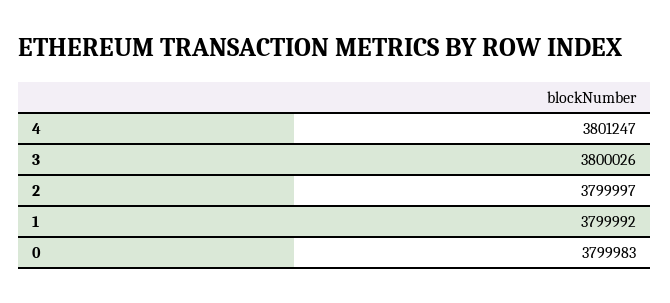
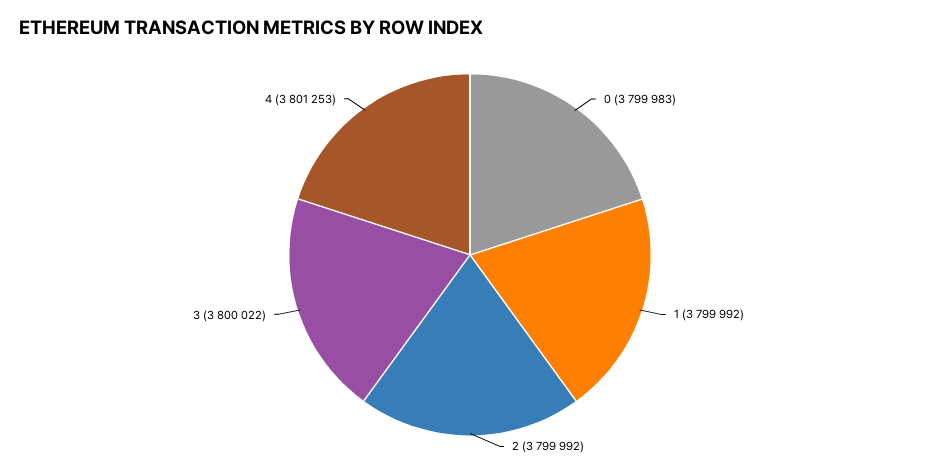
4: 3801247 -> 3801253
3: 3800026 -> 3800022
2: 3799997 -> 3799992

